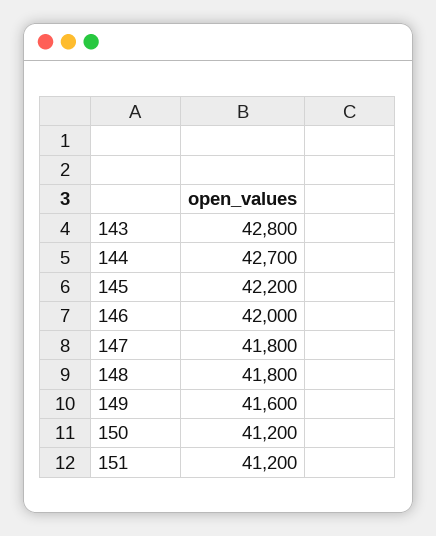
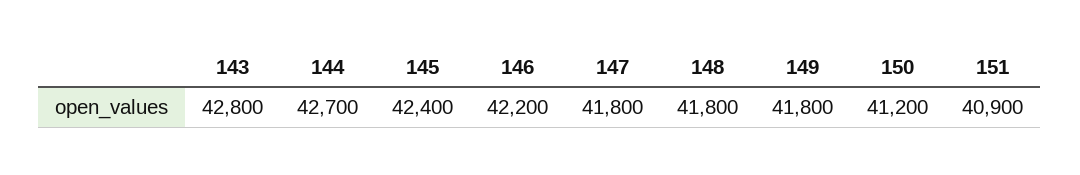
145: 42200 -> 42400
146: 42000 -> 42200
149: 41600 -> 41800
151: 41200 -> 40900

